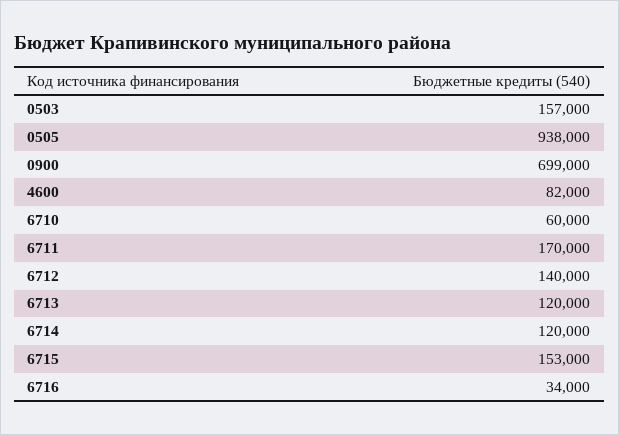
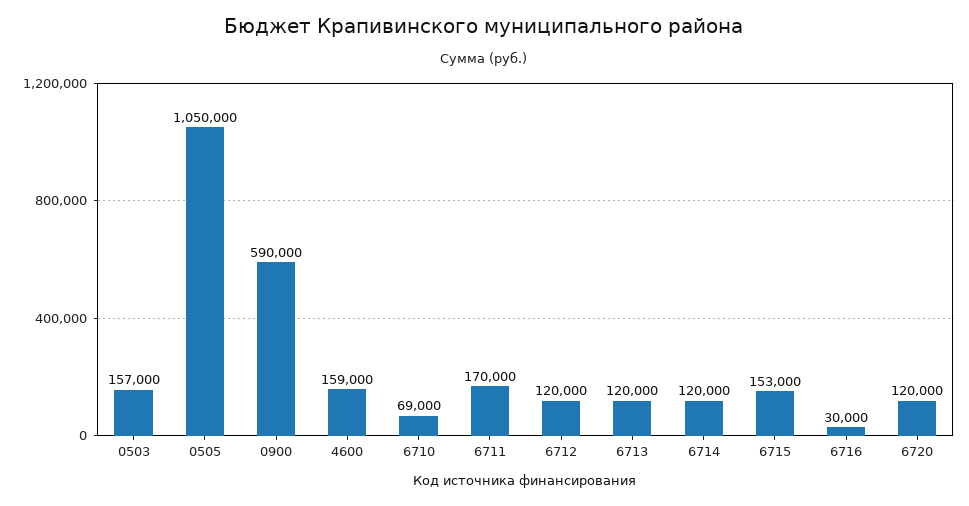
0505: 938000 -> 1050000
0900: 699000 -> 590000
4600: 82000 -> 159000
6710: 60000 -> 69000
6712: 140000 -> 120000
6716: 34000 -> 30000
6720: none -> 120000

